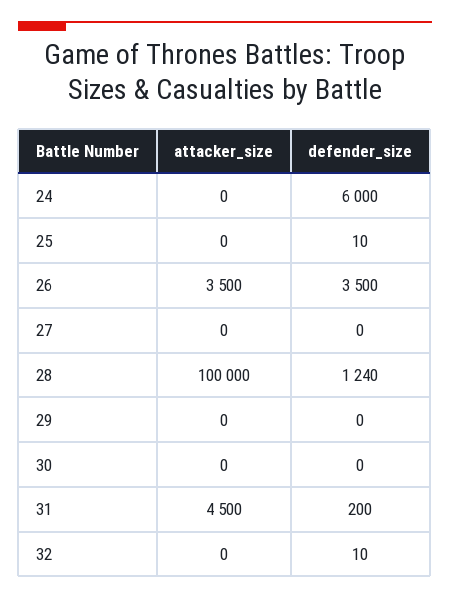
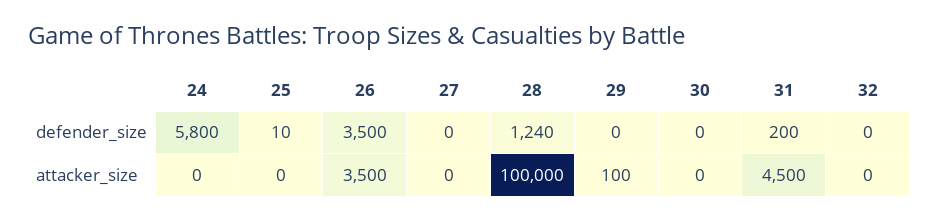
defender_size, 24: 6000 -> 5800
attacker_size, 29: 0 -> 100
defender_size, 32: 10 -> 0

